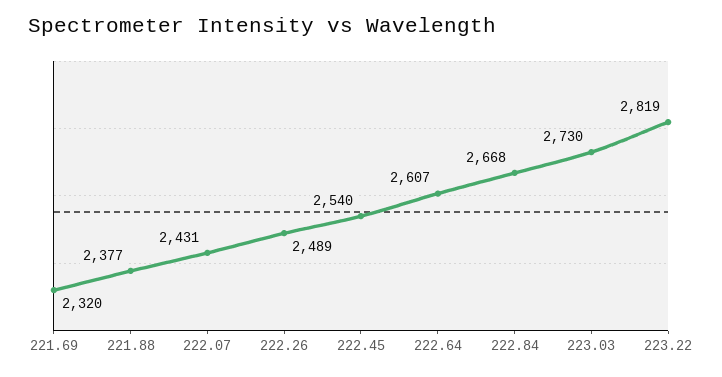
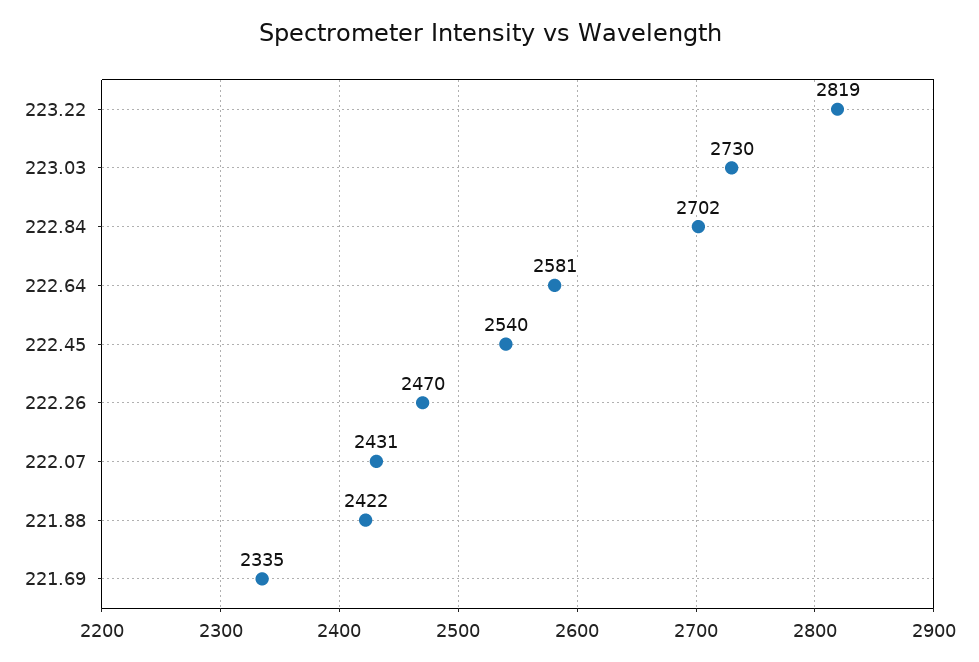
221.69: 2320 -> 2335
221.88: 2377 -> 2422
222.26: 2489 -> 2470
222.64: 2607 -> 2581
222.84: 2668 -> 2702

